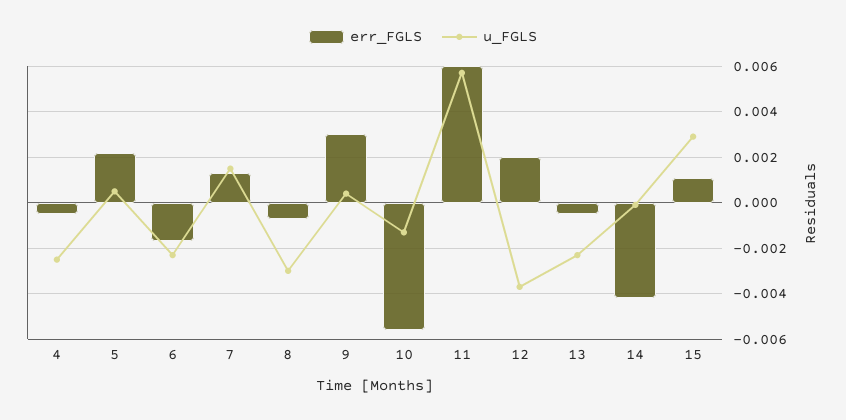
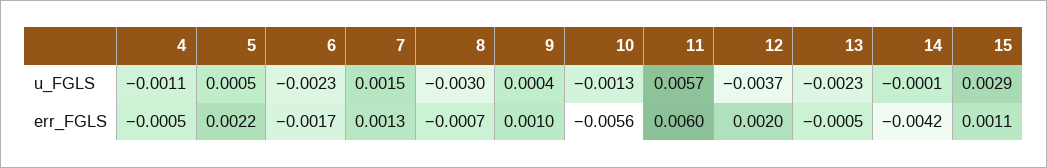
u_FGLS, 4: -0.0025 -> -0.0011
err_FGLS, 9: 0.003 -> 0.001

